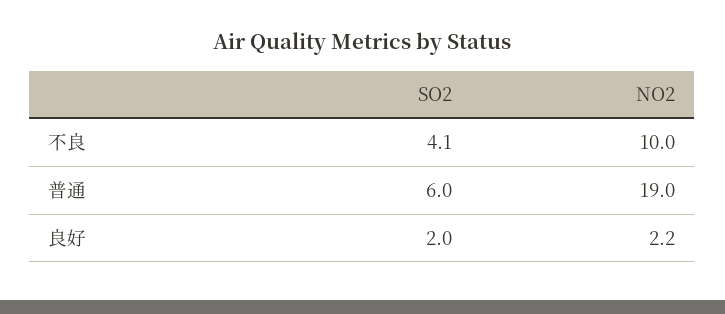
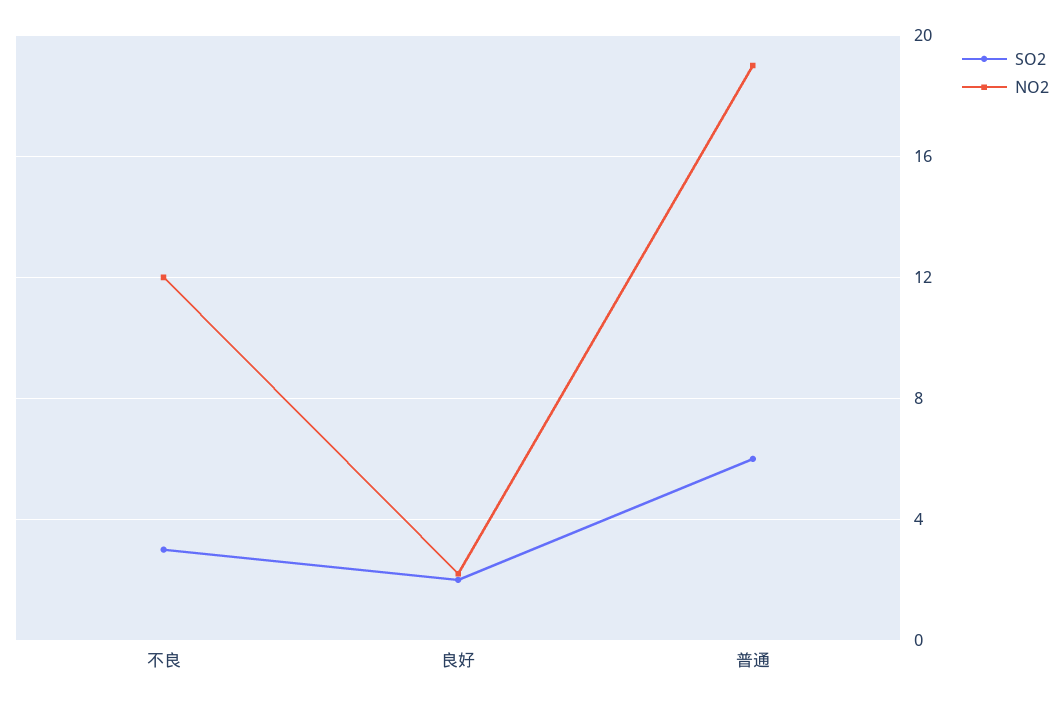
SO2, 不良: 4.1 -> 3
NO2, 不良: 10 -> 12

